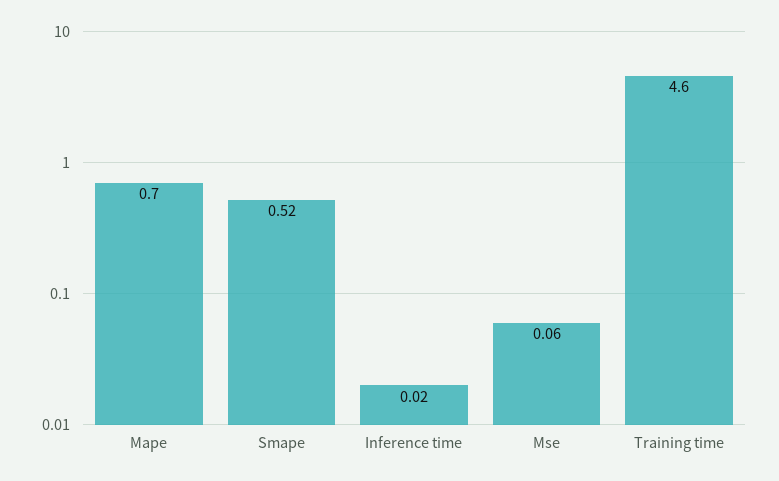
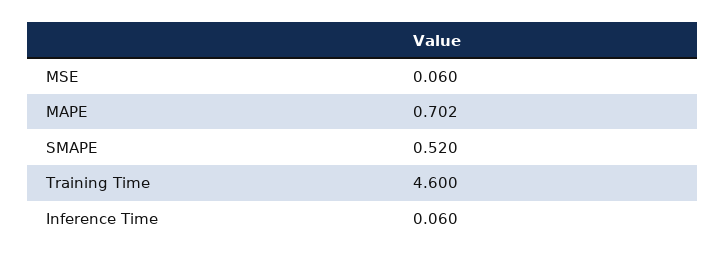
Inference time: 0.02 -> 0.06

